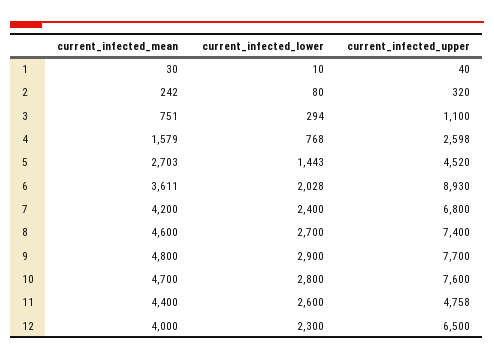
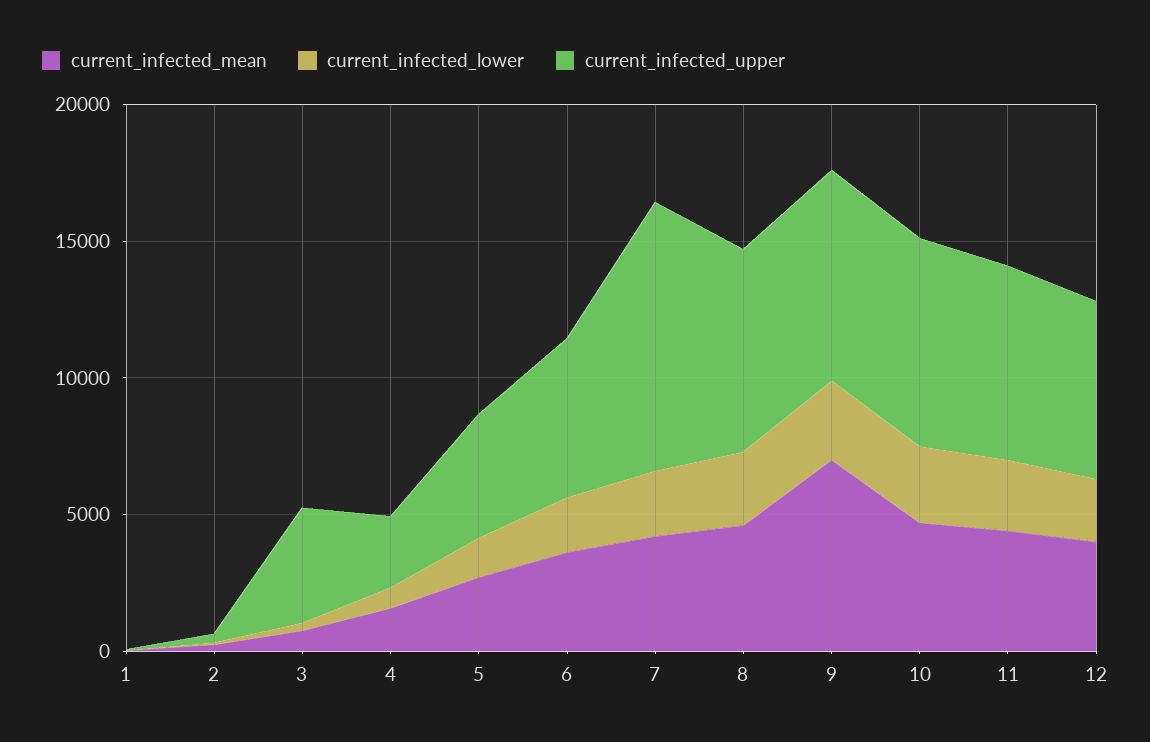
current_infected_upper, 3: 1100 -> 4000
current_infected_upper, 6: 8930 -> 6000
current_infected_upper, 7: 6800 -> 10000
current_infected_mean, 9: 4800 -> 7000
current_infected_upper, 11: 4758 -> 7000

